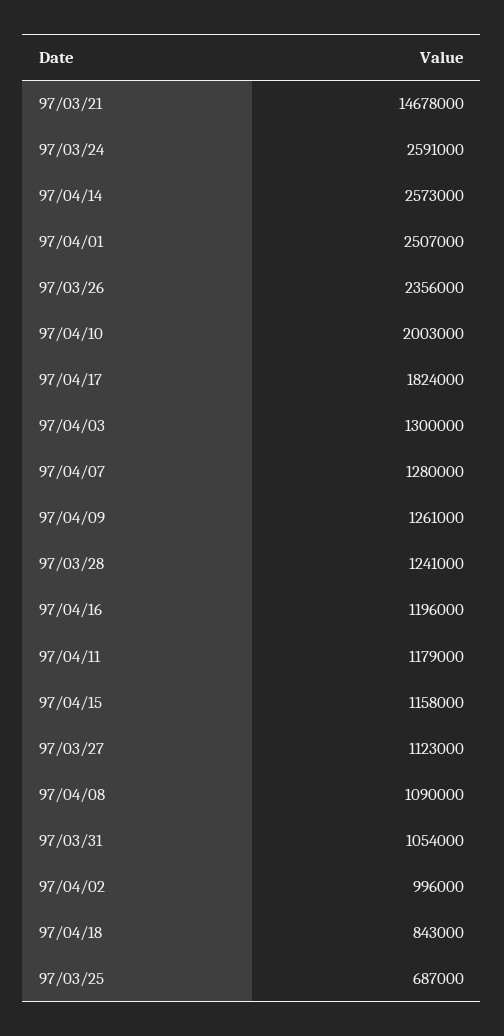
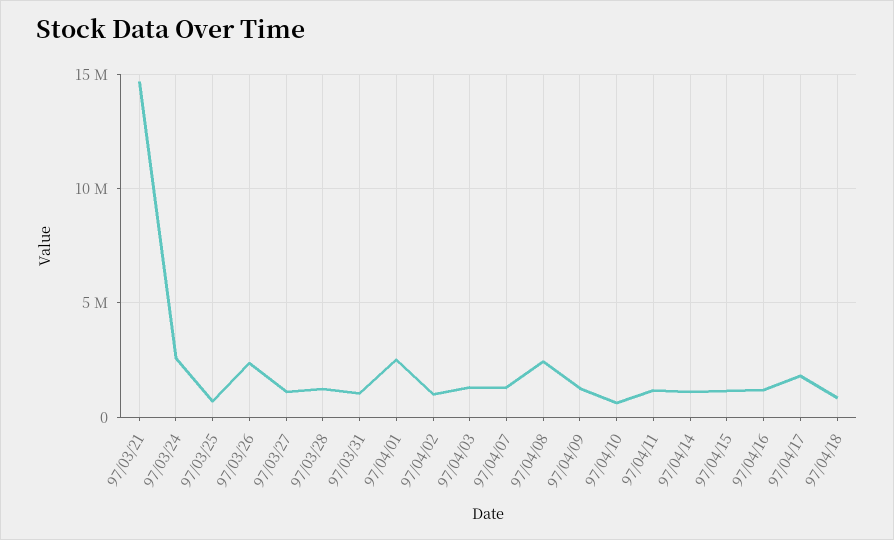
97/04/14: 2573000 -> 1000000
97/04/10: 2003000 -> 500000
97/04/08: 1090000 -> 2500000

